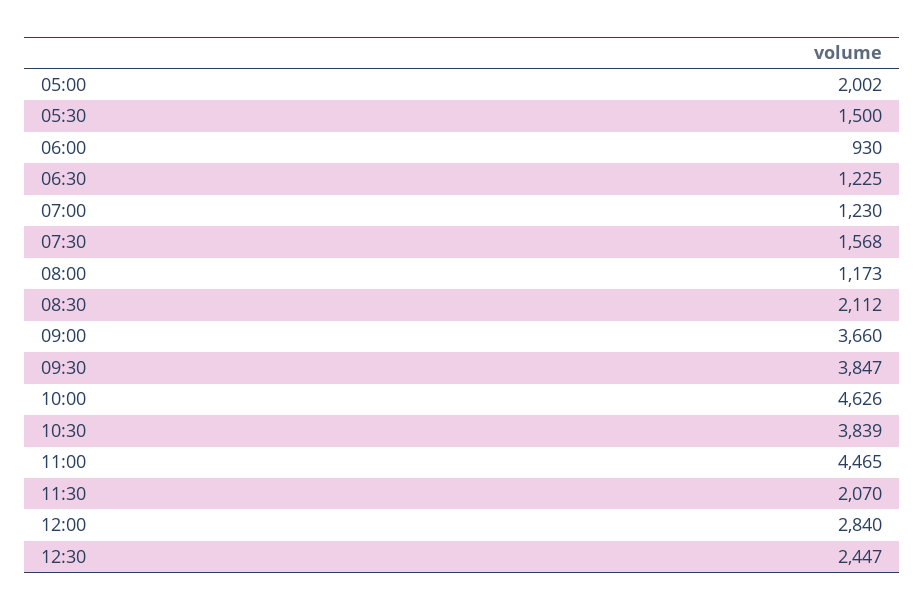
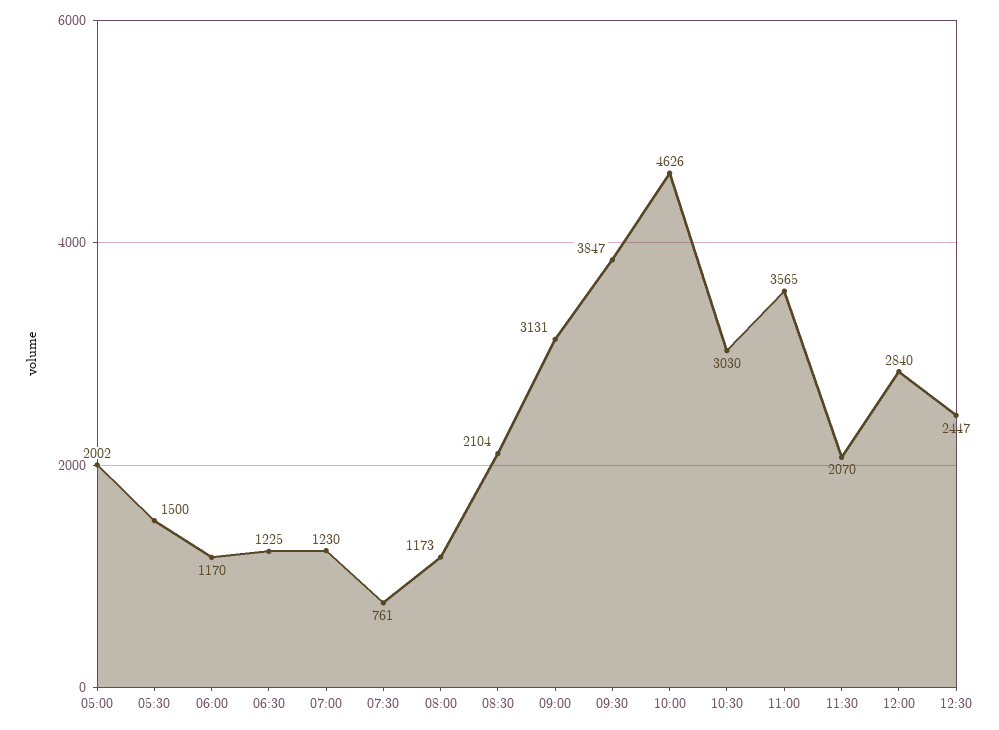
06:00: 930 -> 1170
07:30: 1568 -> 761
08:30: 2112 -> 2104
09:00: 3660 -> 3131
10:30: 3839 -> 3030
11:00: 4465 -> 3565

